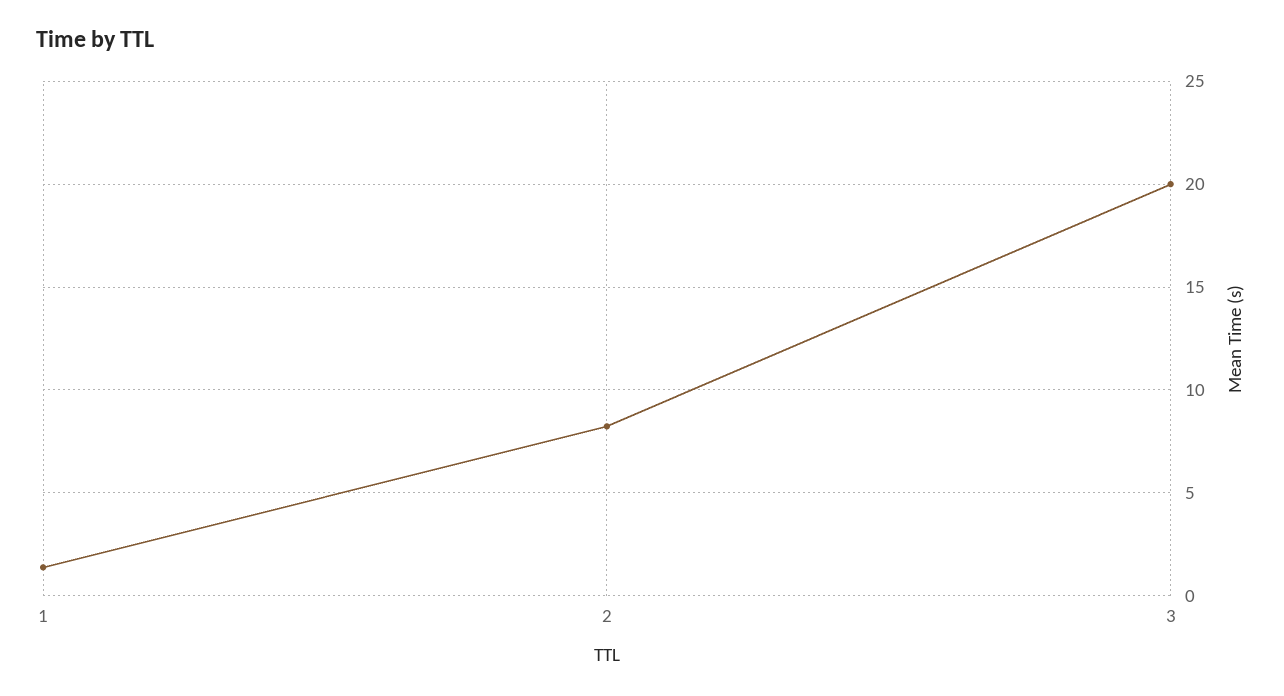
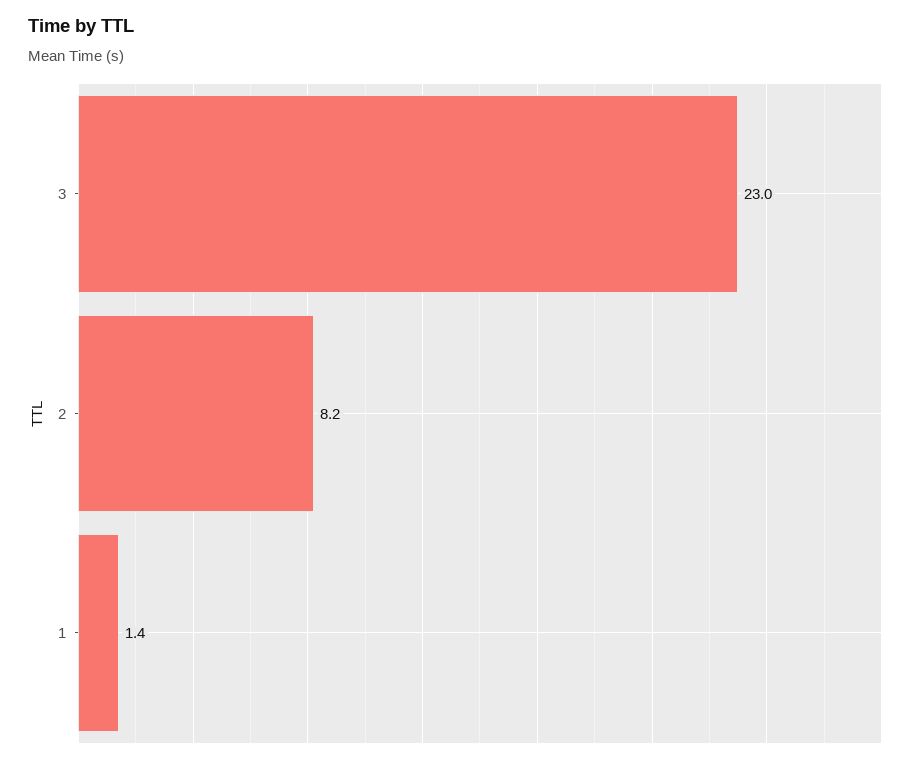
3: 20 -> 23

